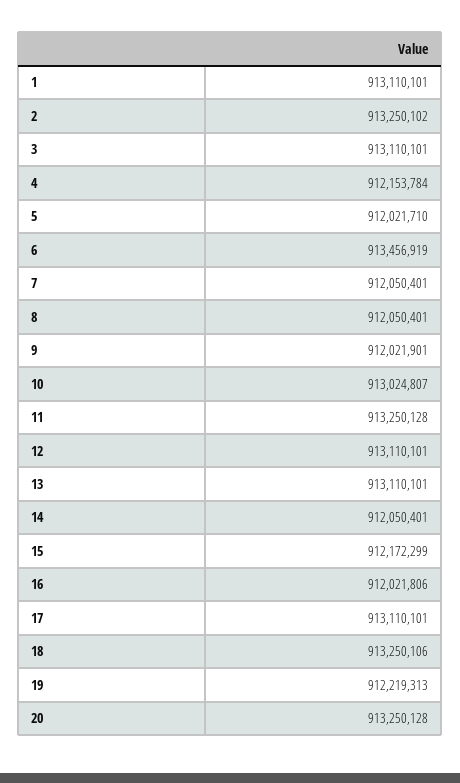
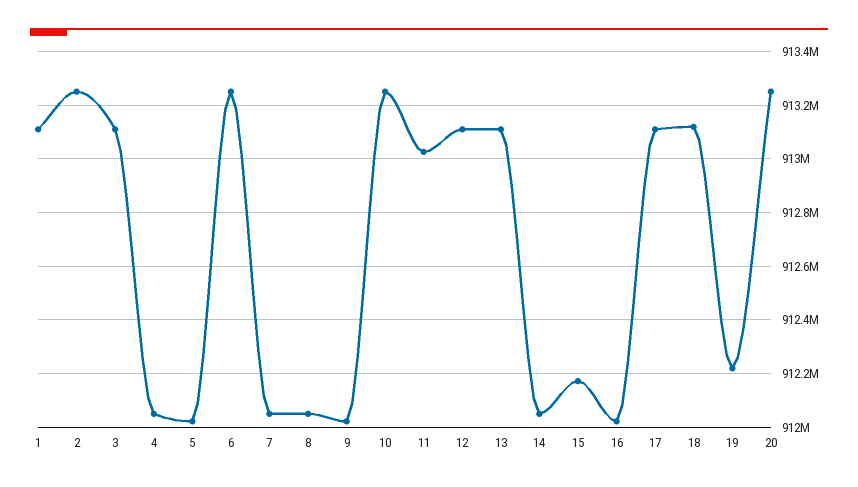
4: 912153784 -> 912050000
6: 913456919 -> 913250000
10: 913024807 -> 913250000
11: 913250128 -> 913025000
18: 913250106 -> 913125000

